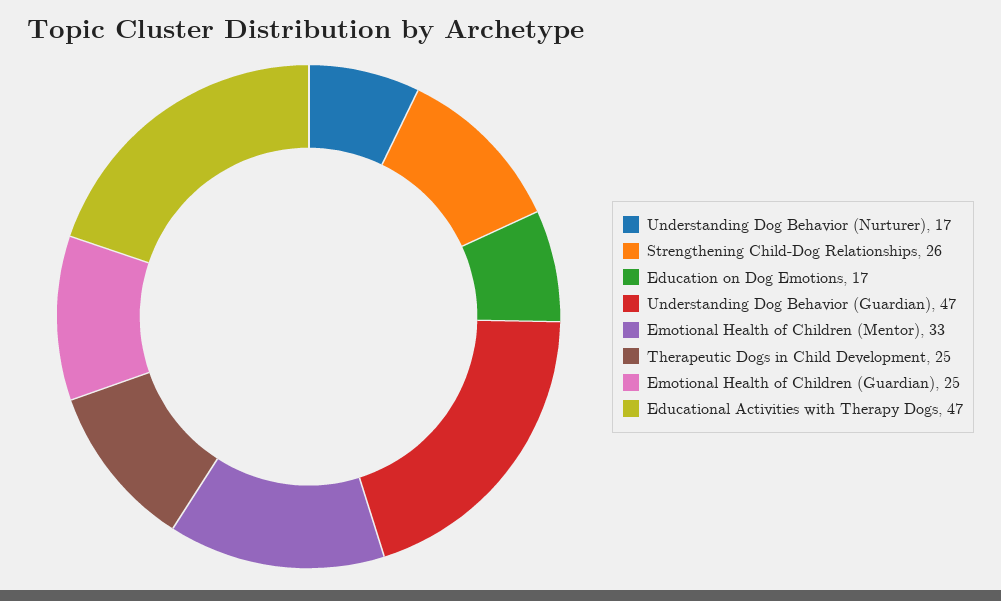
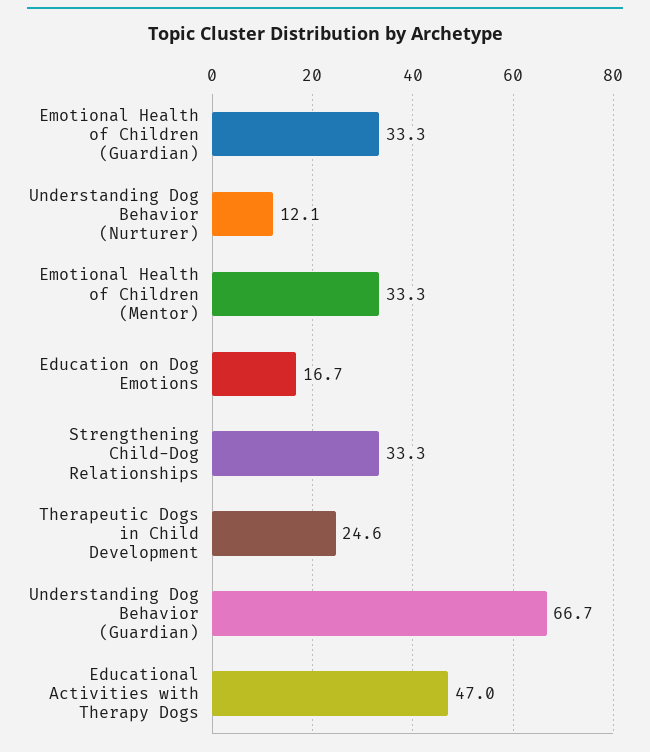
Understanding Dog Behavior (Nurturer): 17 -> 12.1
Strengthening Child-Dog Relationships: 26 -> 33.3
Understanding Dog Behavior (Guardian): 47 -> 66.7
Emotional Health of Children (Guardian): 25 -> 33.3

